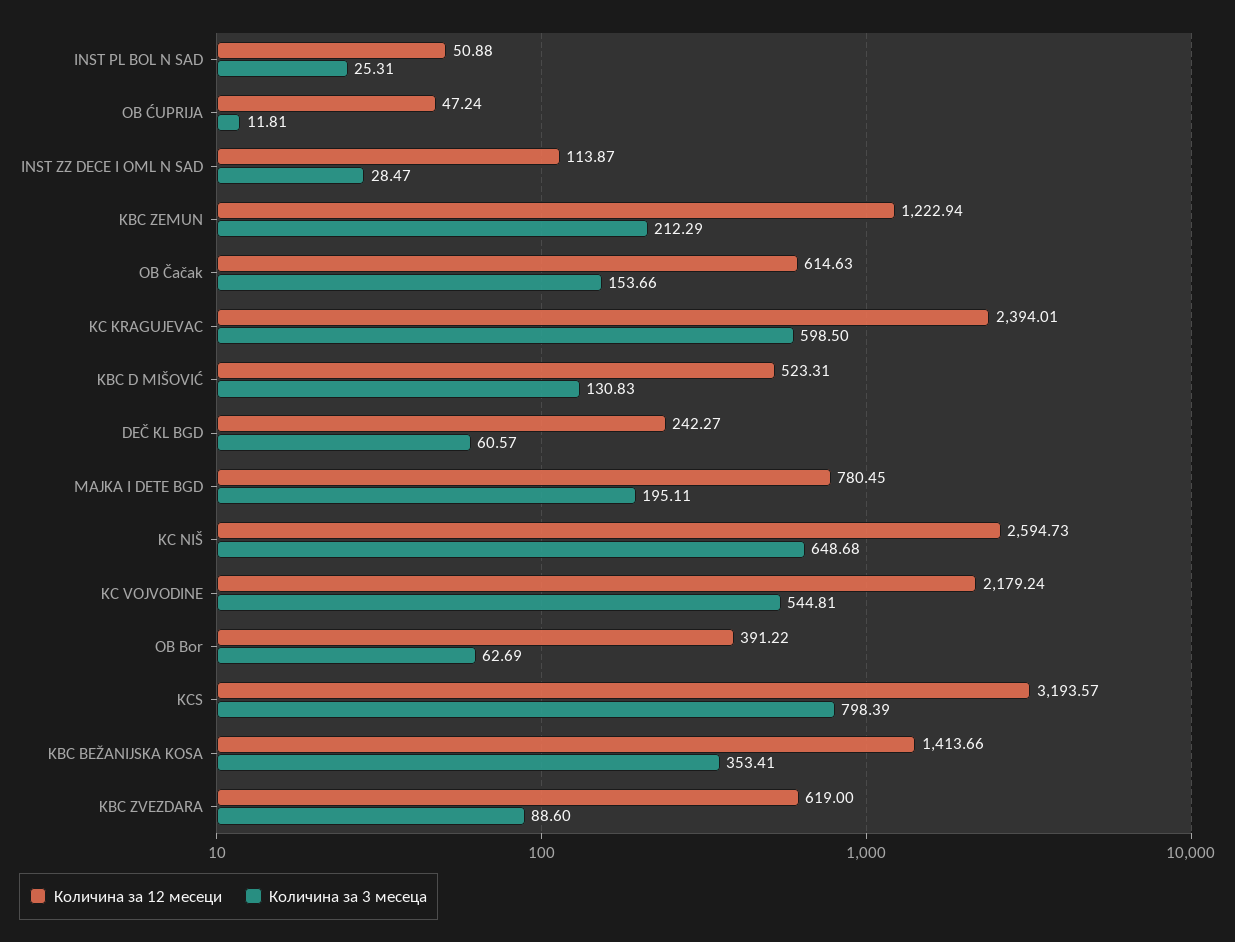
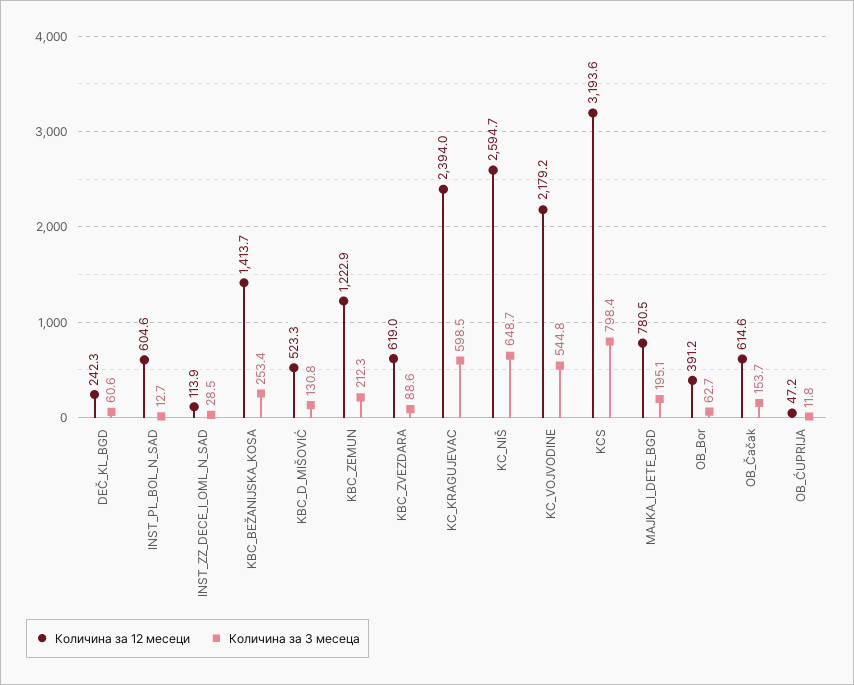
Количина за 12 месеци, INST PL BOL N SAD: 50.88 -> 604.6
Количина за 3 месецa, INST PL BOL N SAD: 25.31 -> 12.7
Количина за 3 месецa, KBC BEŽANIJSKA KOSA: 353.41 -> 253.4

